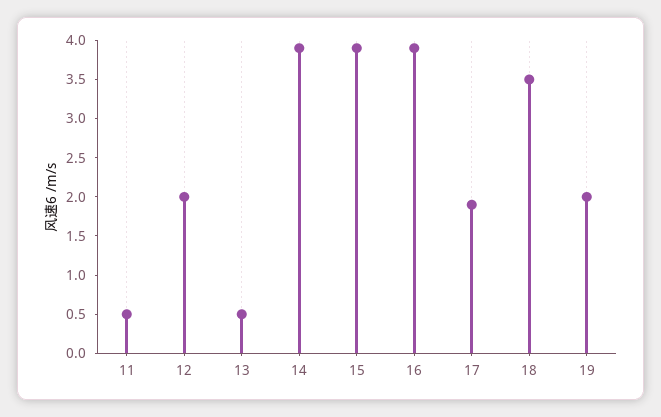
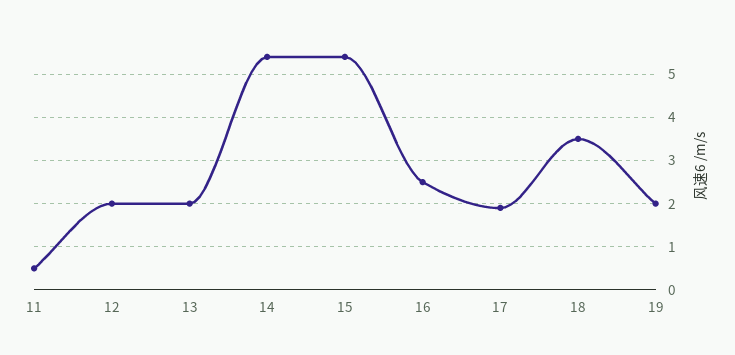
13: 0.5 -> 2
14: 4 -> 5.5
15: 4 -> 5.5
16: 4 -> 2.5

